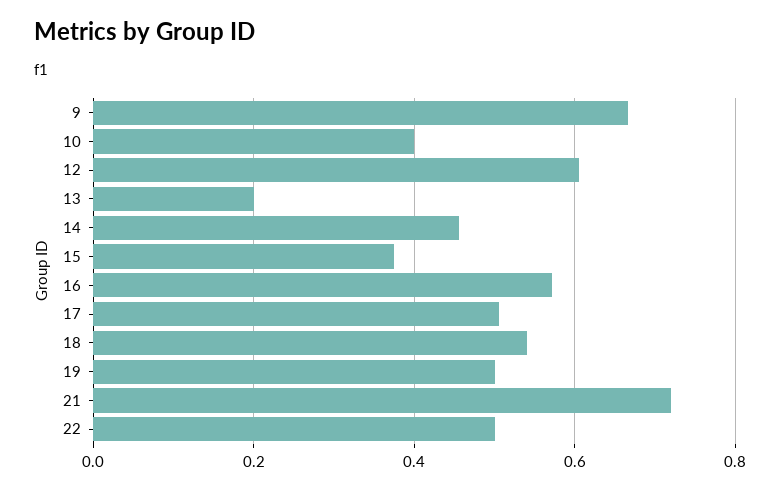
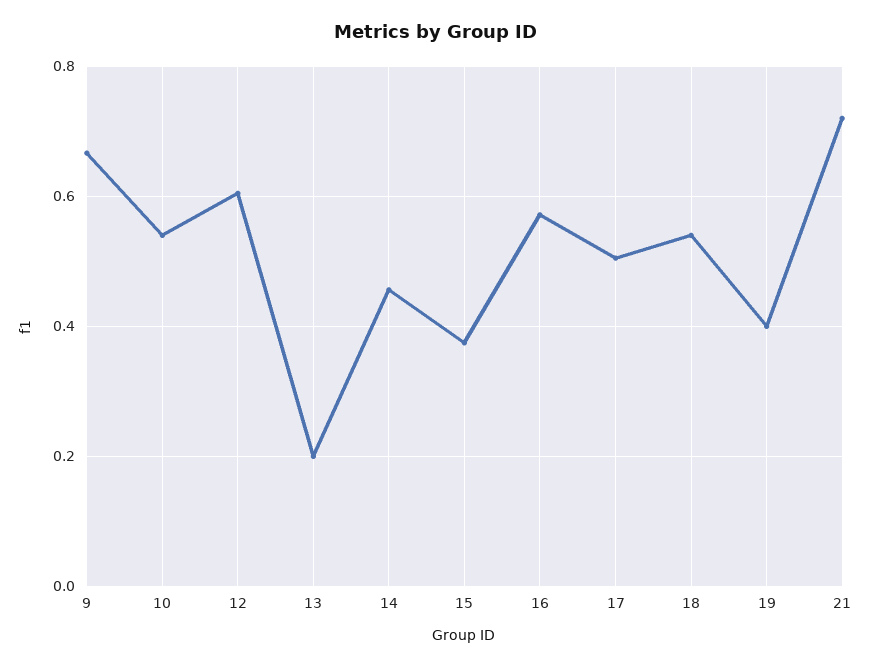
10: 0.4 -> 0.54
19: 0.5 -> 0.4
22: 0.5 -> none

